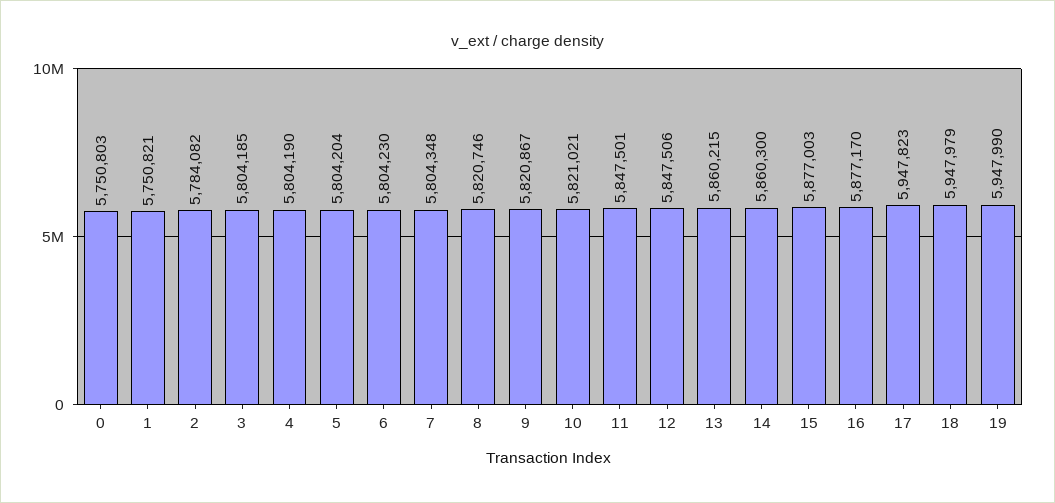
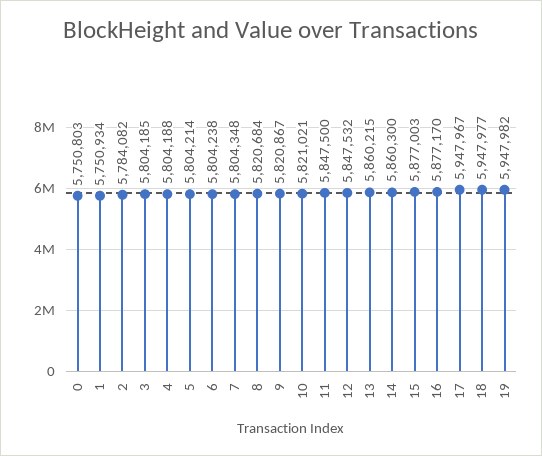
1: 5750821 -> 5750934
4: 5804190 -> 5804188
5: 5804204 -> 5804214
6: 5804230 -> 5804238
8: 5820746 -> 5820684
11: 5847501 -> 5847500
12: 5847506 -> 5847532
17: 5947823 -> 5947967
18: 5947979 -> 5947977
19: 5947990 -> 5947982

